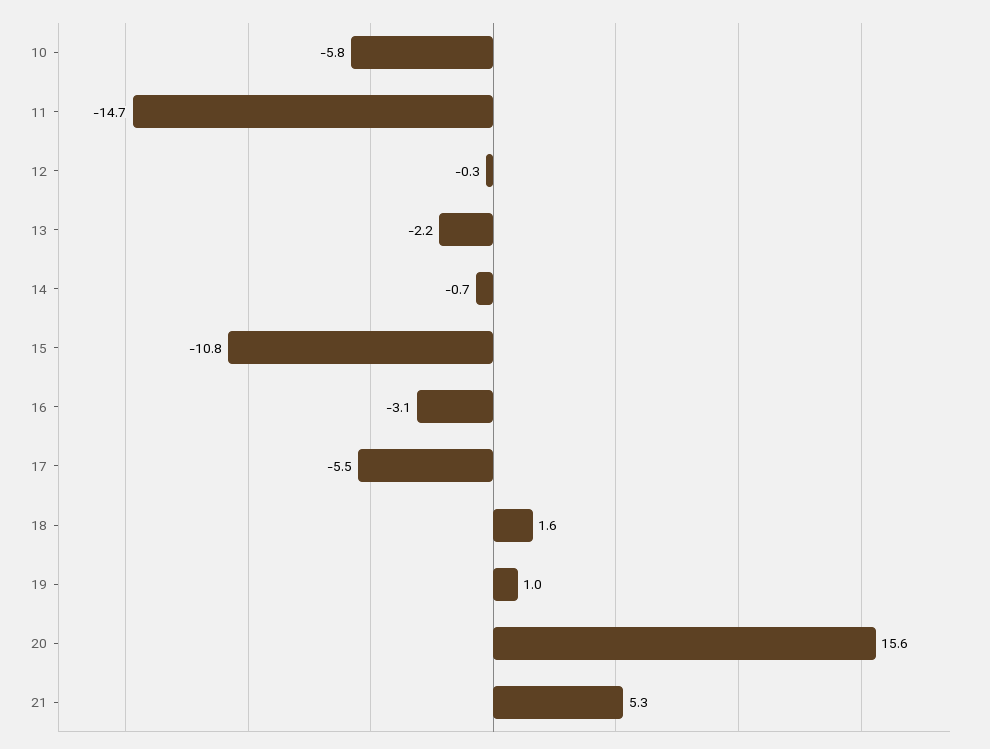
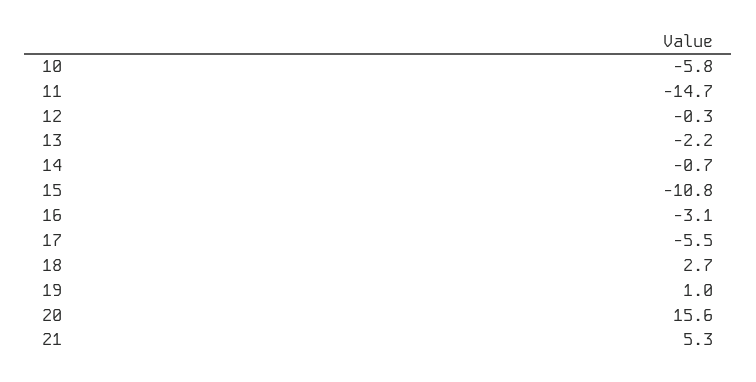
18: 1.6 -> 2.7

